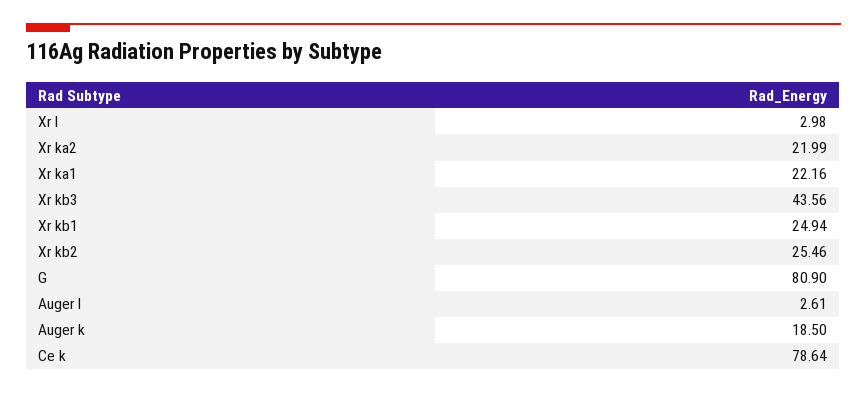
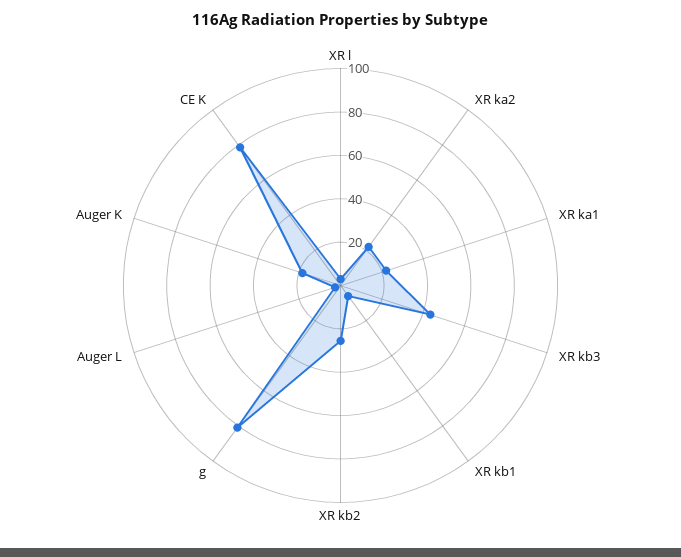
Xr kb1: 24.94 -> 5

